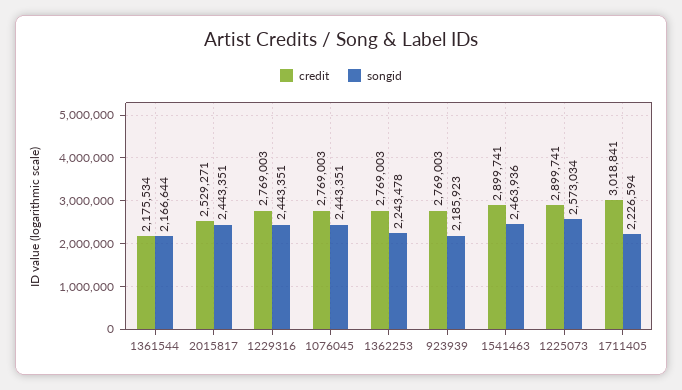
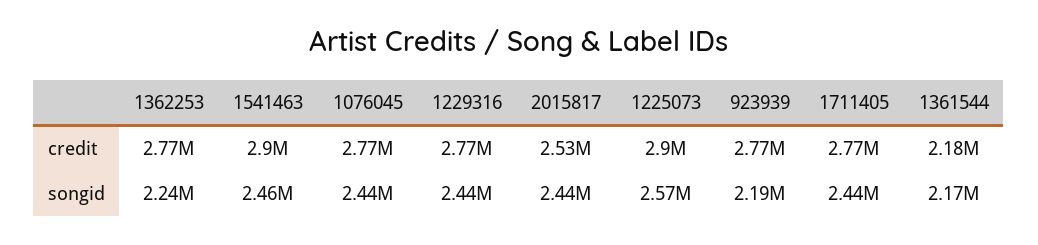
credit, 1711405: 3018841 -> 2770000
songid, 1711405: 2226594 -> 2440000

